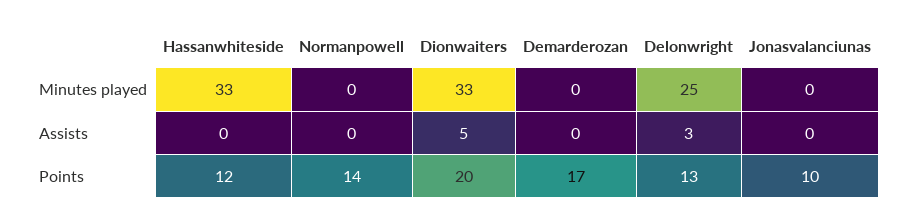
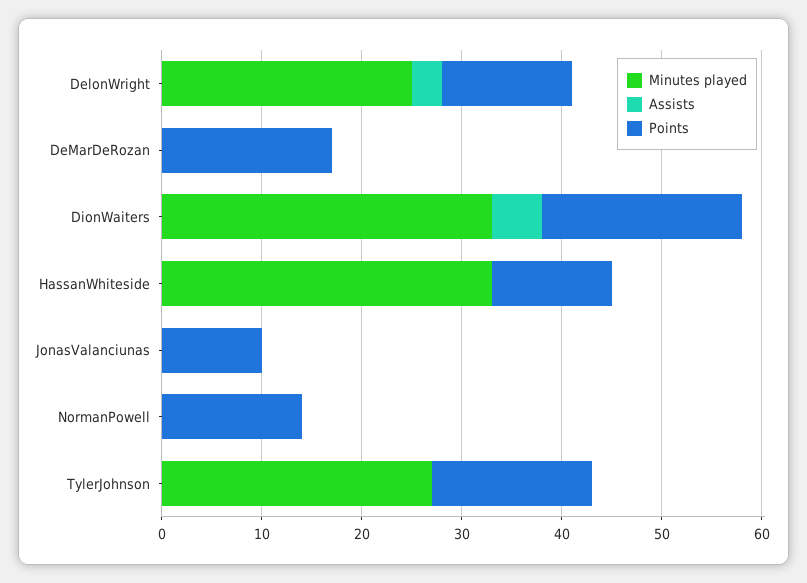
Minutes played, TylerJohnson: none -> 27
Assists, TylerJohnson: none -> 0
Points, TylerJohnson: none -> 16

